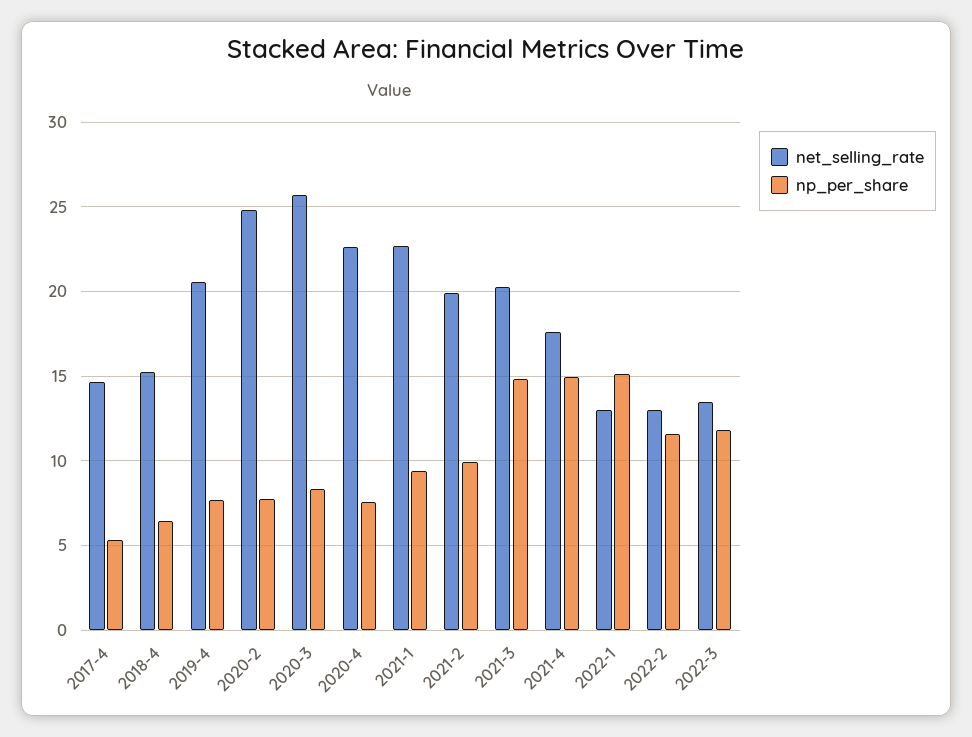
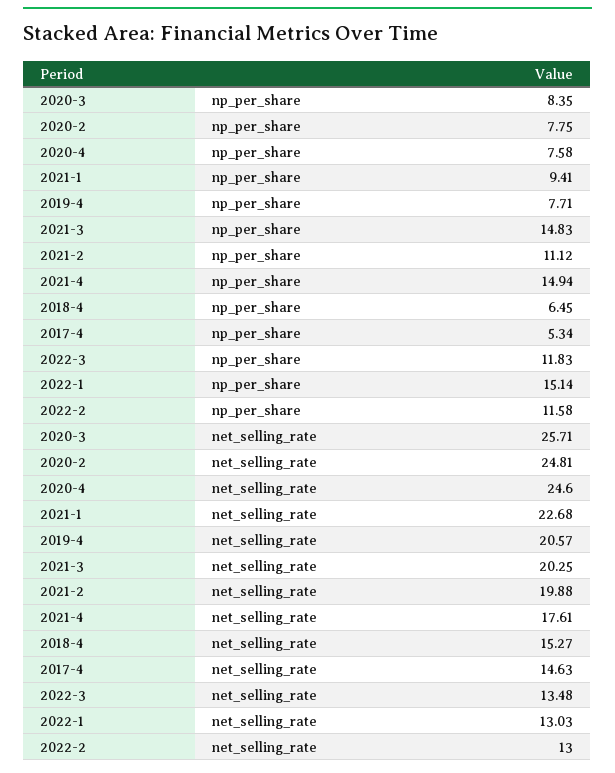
net_selling_rate, 2020-4: 22.5 -> 24.6
np_per_share, 2021-2: 10 -> 11.12

